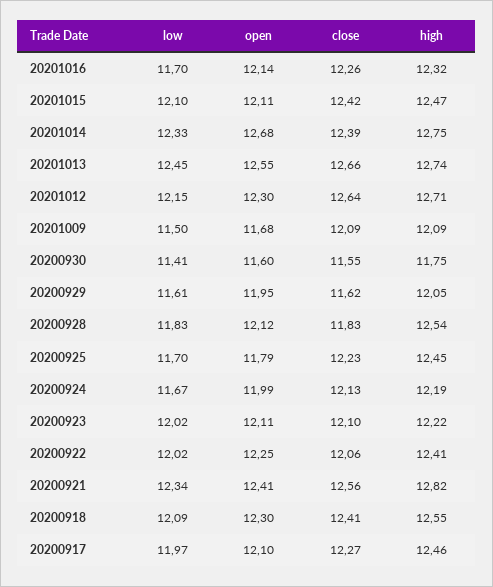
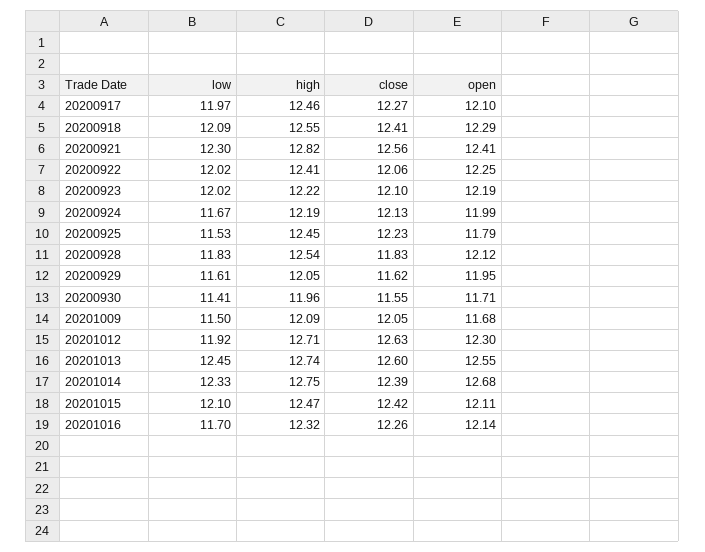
close, 20201013: 12.66 -> 12.6
low, 20201012: 12.15 -> 11.92
close, 20201012: 12.64 -> 12.63
close, 20201009: 12.09 -> 12.05
open, 20200930: 11.6 -> 11.71
high, 20200930: 11.75 -> 11.96
low, 20200925: 11.7 -> 11.53
open, 20200923: 12.11 -> 12.19
low, 20200921: 12.34 -> 12.3
open, 20200918: 12.3 -> 12.29

